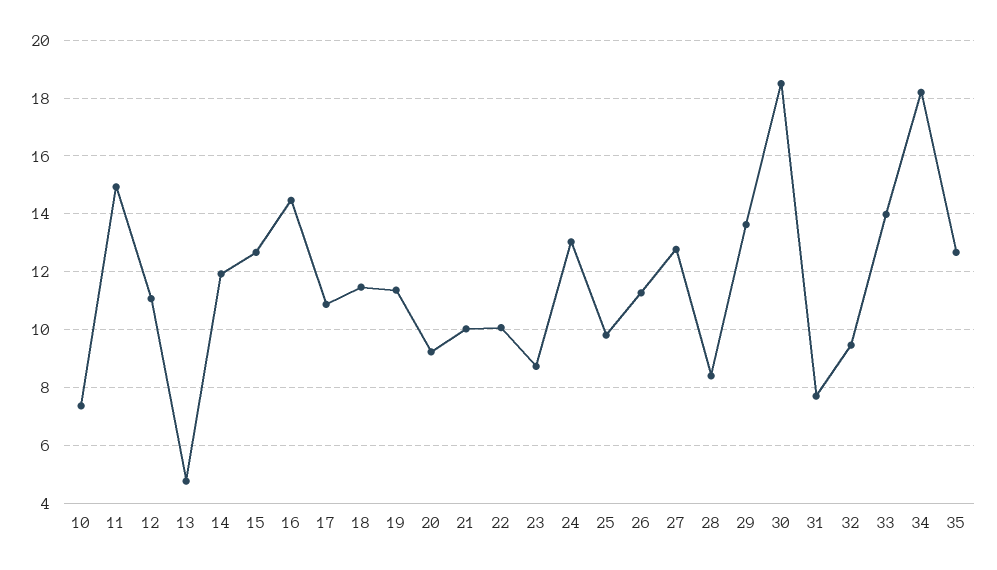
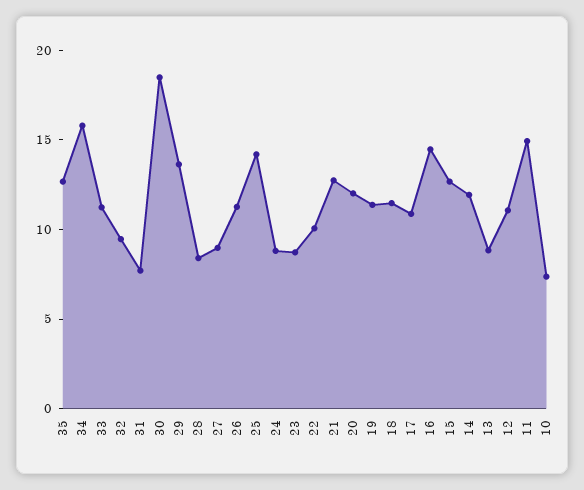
13: 4.75 -> 9
20: 9.25 -> 12
21: 10 -> 13
24: 13 -> 9
25: 9.75 -> 14
27: 12.75 -> 9
33: 14 -> 11
34: 18.25 -> 16

